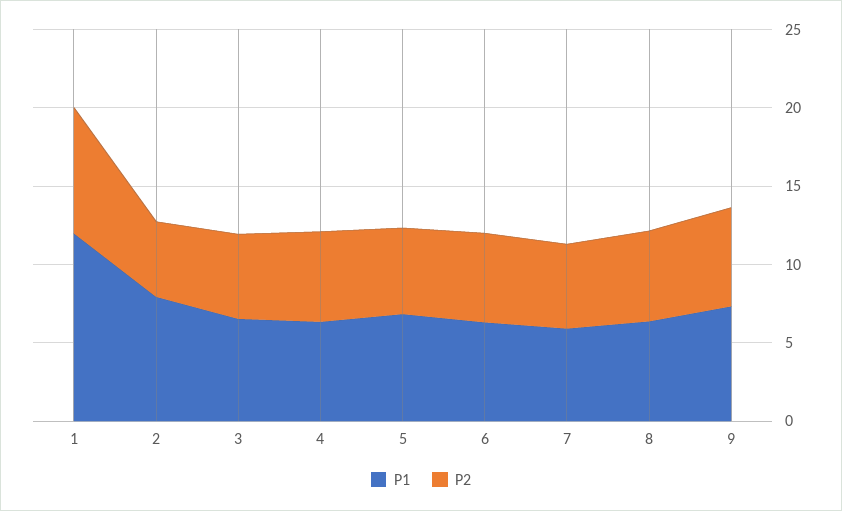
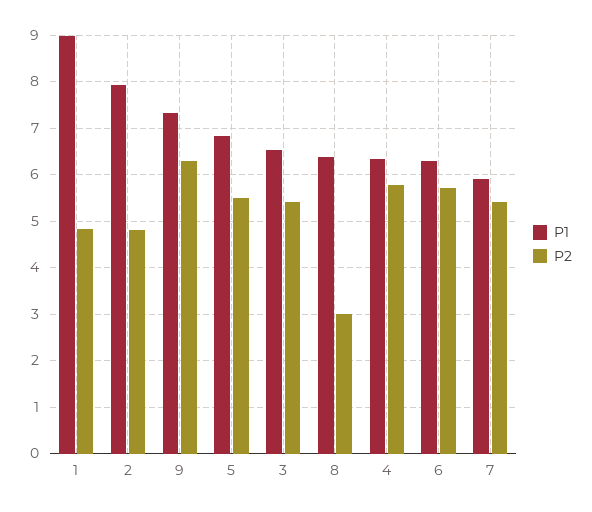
P1, 1: 12 -> 9
P2, 1: 8 -> 4.8
P2, 8: 6 -> 3

